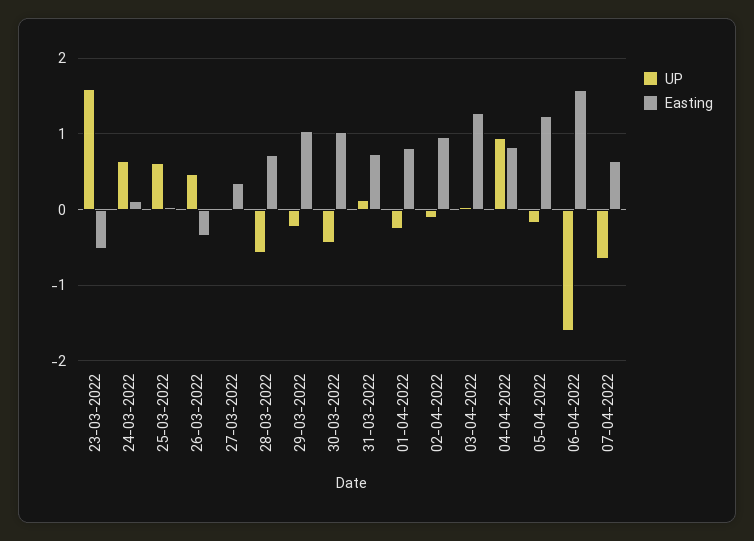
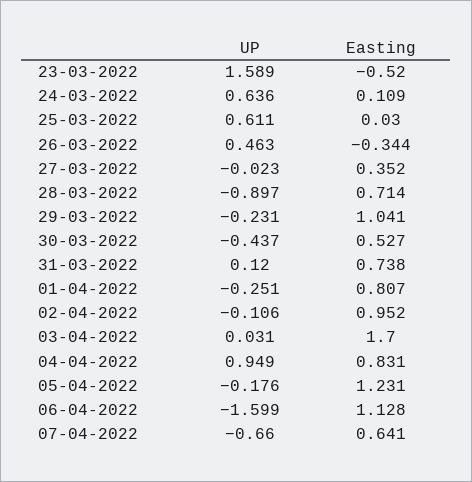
UP, 28-03-2022: -0.6 -> -0.897
Easting, 30-03-2022: 1 -> 0.527
Easting, 03-04-2022: 1.3 -> 1.7
Easting, 06-04-2022: 1.6 -> 1.128

